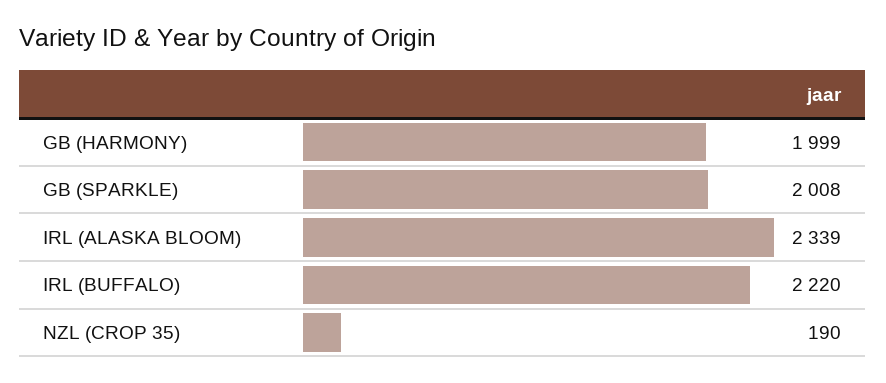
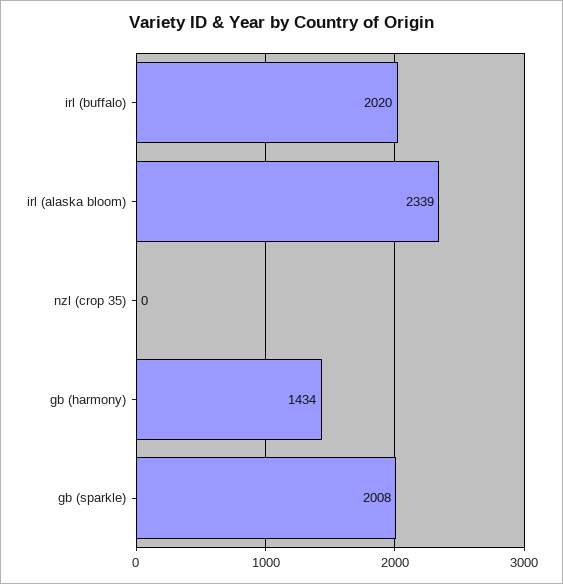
GB (HARMONY): 1999 -> 1434
IRL (BUFFALO): 2220 -> 2020
NZL (CROP 35): 190 -> 0

